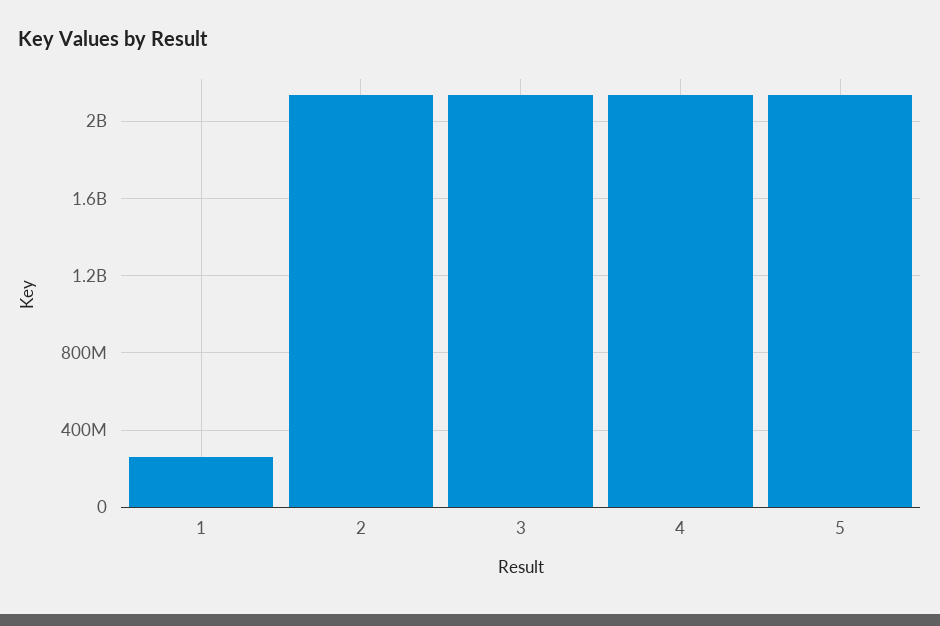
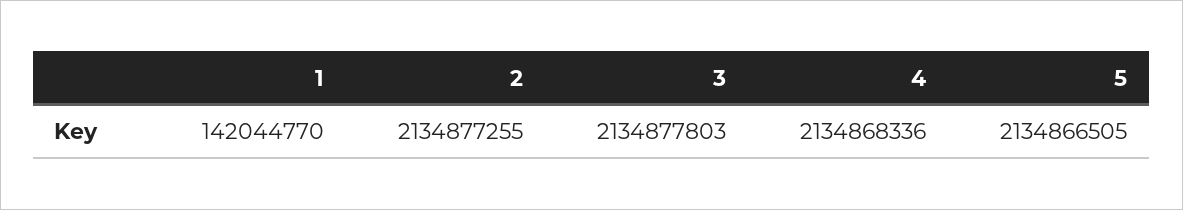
1: 250000000 -> 142044770

